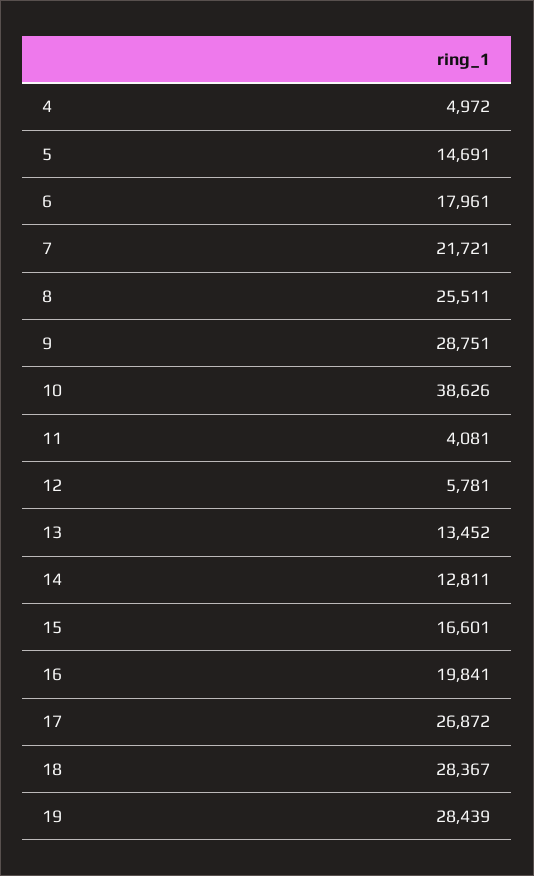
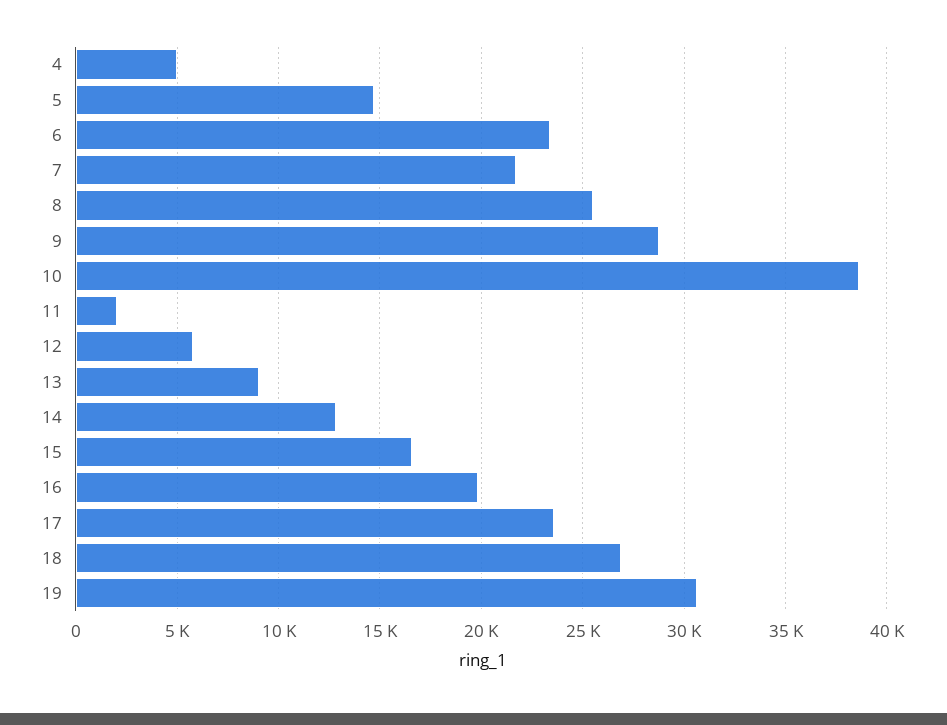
6: 17961 -> 23500
11: 4081 -> 2000
13: 13452 -> 9000
17: 26872 -> 23500
18: 28367 -> 27000
19: 28439 -> 30500

